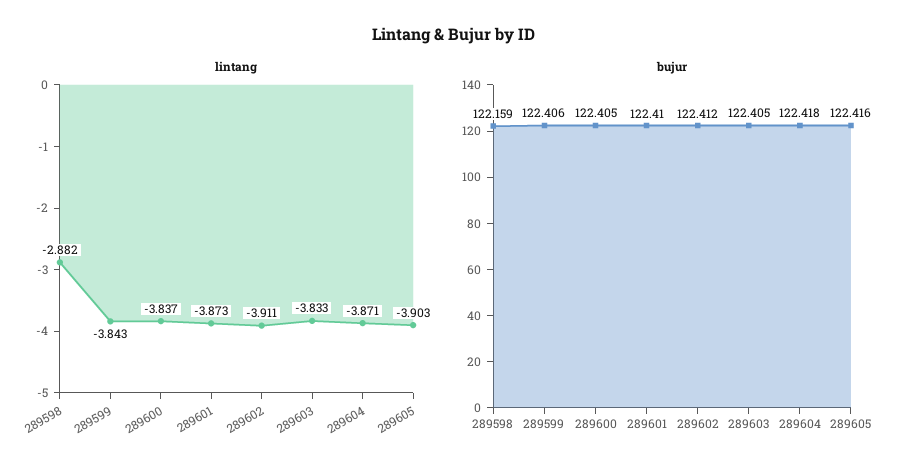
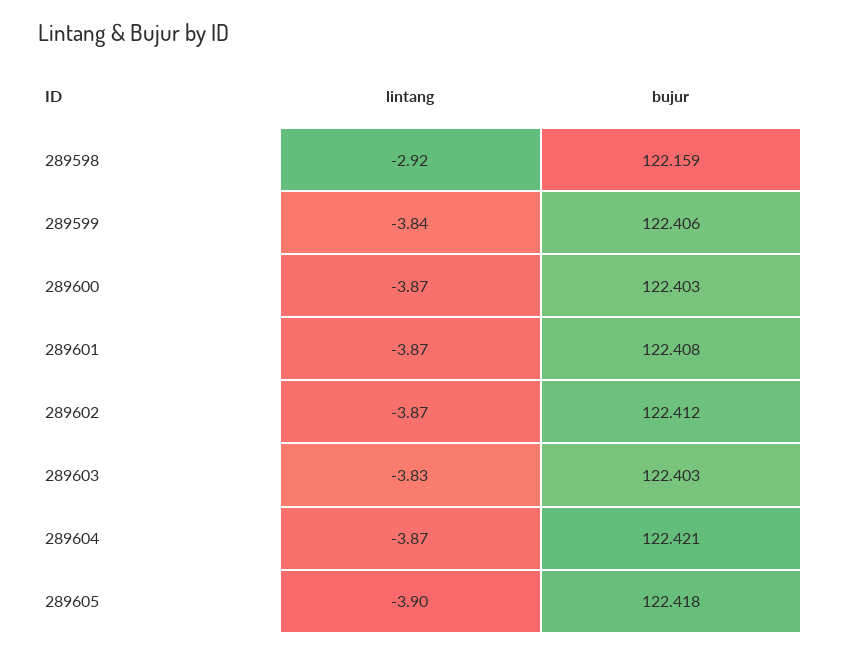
lintang, 289598: -2.882 -> -2.92
lintang, 289600: -3.837 -> -3.87
lintang, 289602: -3.911 -> -3.87
bujur, 289600: 122.405 -> 122.403
bujur, 289601: 122.41 -> 122.408
bujur, 289603: 122.405 -> 122.403
bujur, 289604: 122.418 -> 122.421
bujur, 289605: 122.416 -> 122.418

